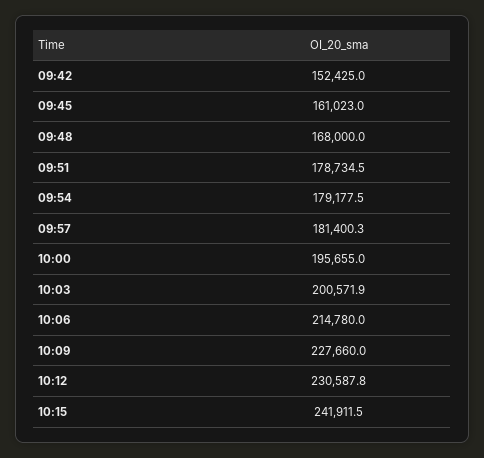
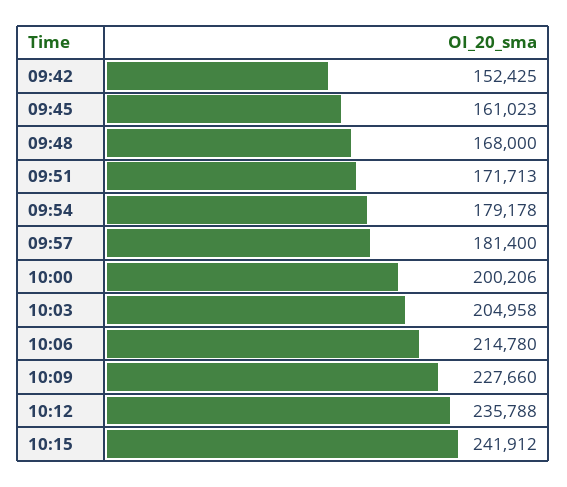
09:51: 178734.5 -> 171713
10:00: 195655 -> 200206
10:03: 200571.9 -> 204958
10:12: 230587.8 -> 235788

